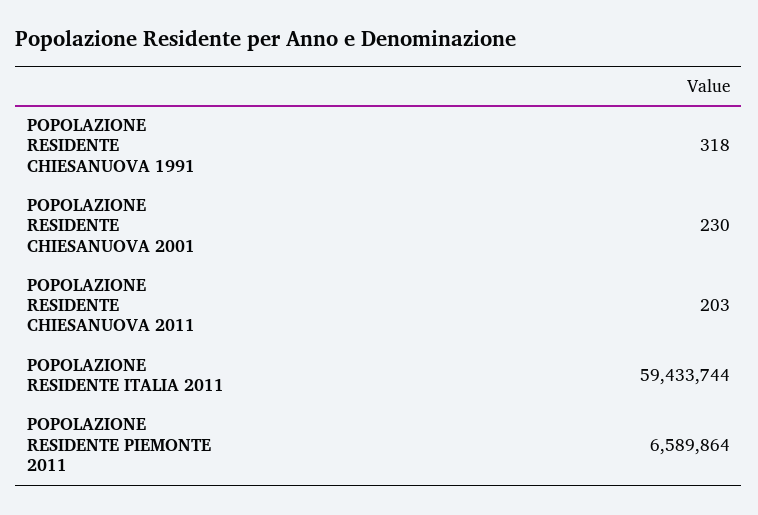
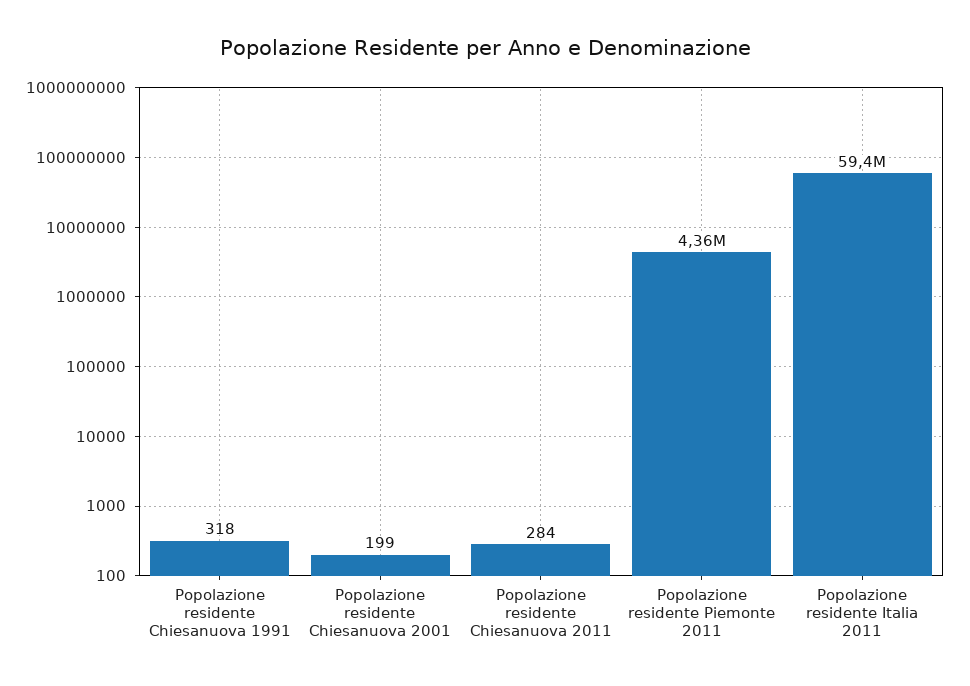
POPOLAZIONE RESIDENTE CHIESANUOVA 2001: 230 -> 199
POPOLAZIONE RESIDENTE CHIESANUOVA 2011: 203 -> 284
POPOLAZIONE RESIDENTE PIEMONTE 2011: 6589864 -> 4360000

